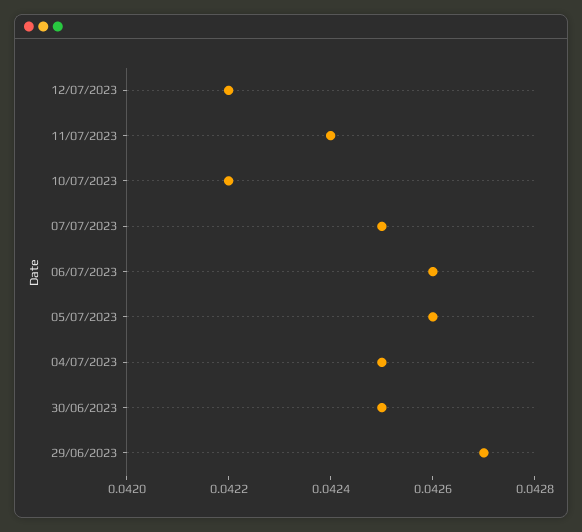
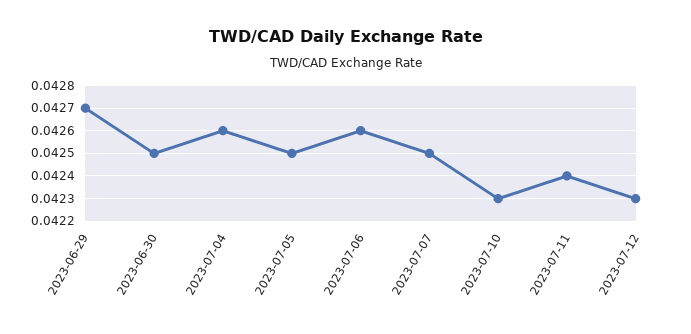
12/07/2023: 0.0422 -> 0.0423
10/07/2023: 0.0422 -> 0.0423
05/07/2023: 0.0426 -> 0.0425
04/07/2023: 0.0425 -> 0.0426

